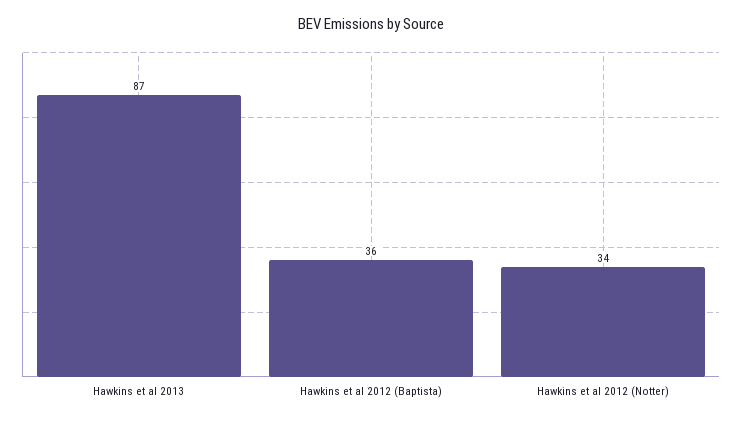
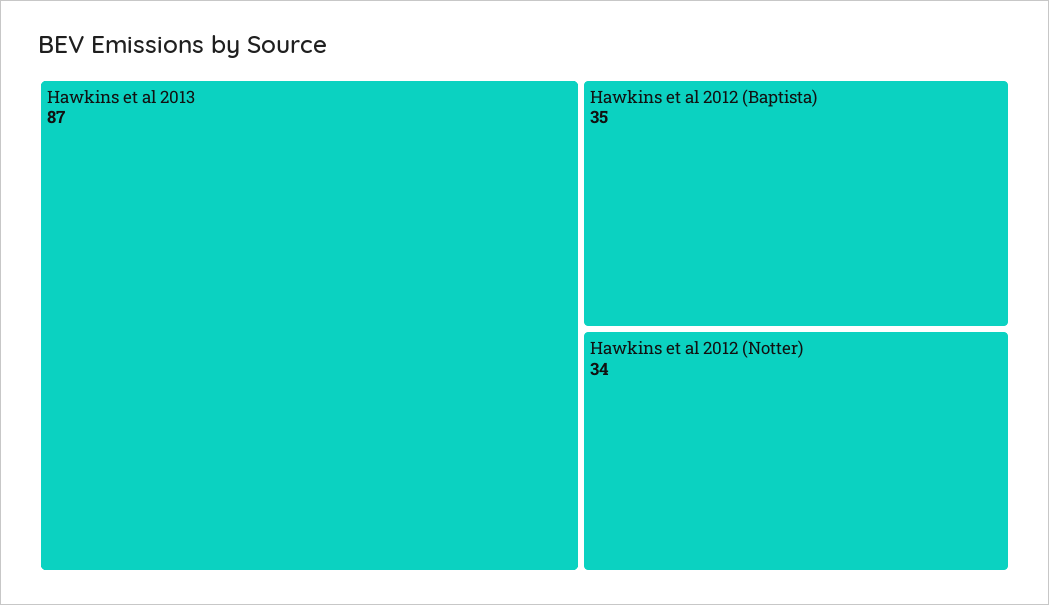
Hawkins et al 2012 (Baptista): 36 -> 35

